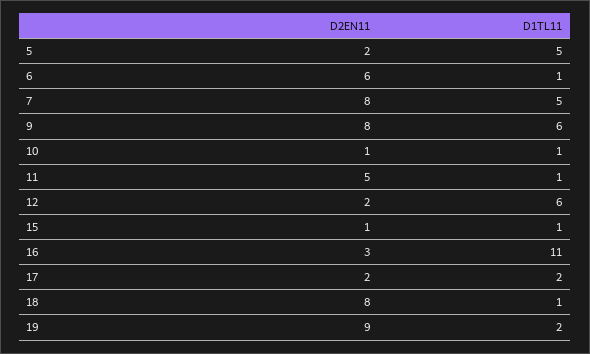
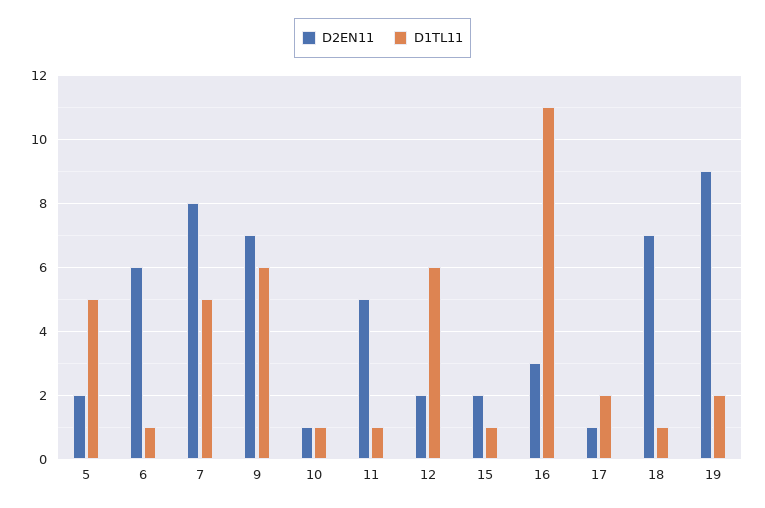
D2EN11, 9: 8 -> 7
D2EN11, 15: 1 -> 2
D2EN11, 17: 2 -> 1
D2EN11, 18: 8 -> 7

